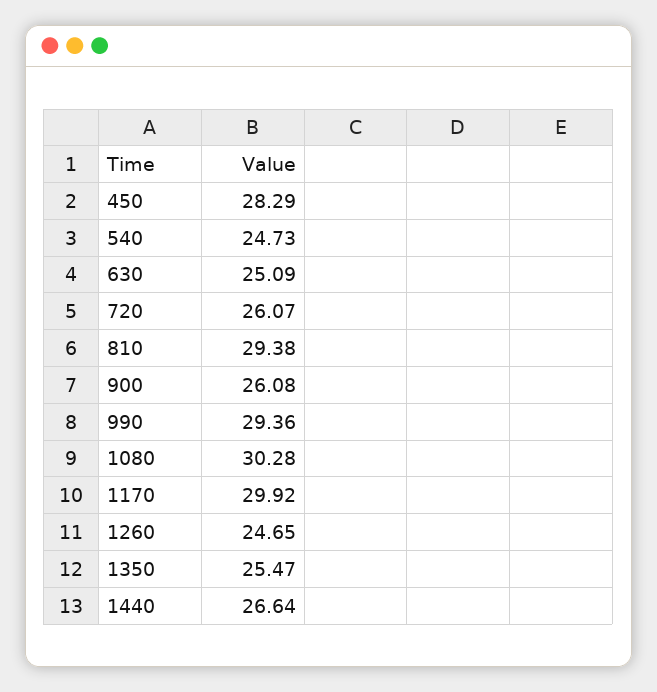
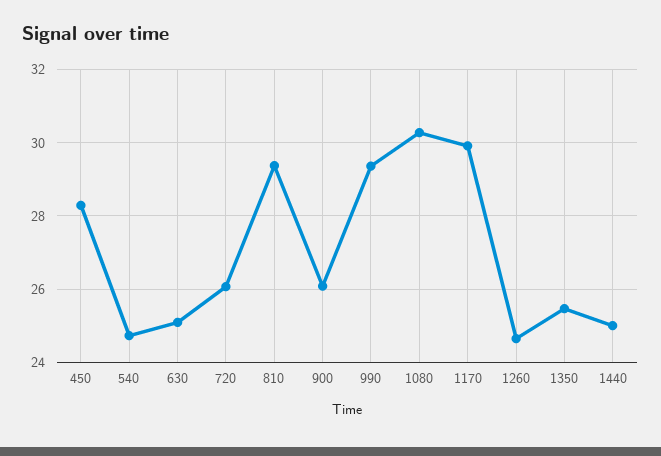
1440: 26.64 -> 25

